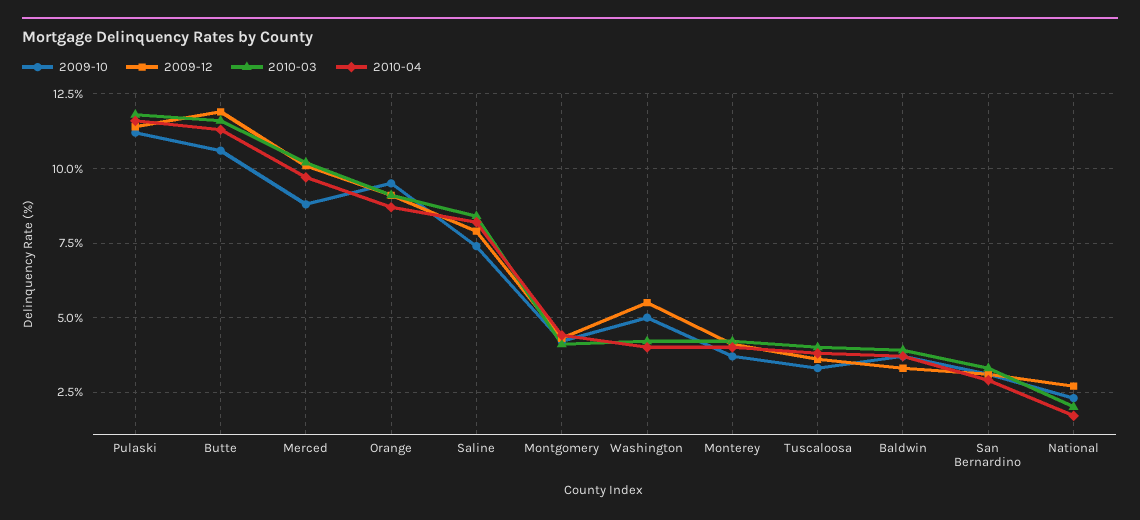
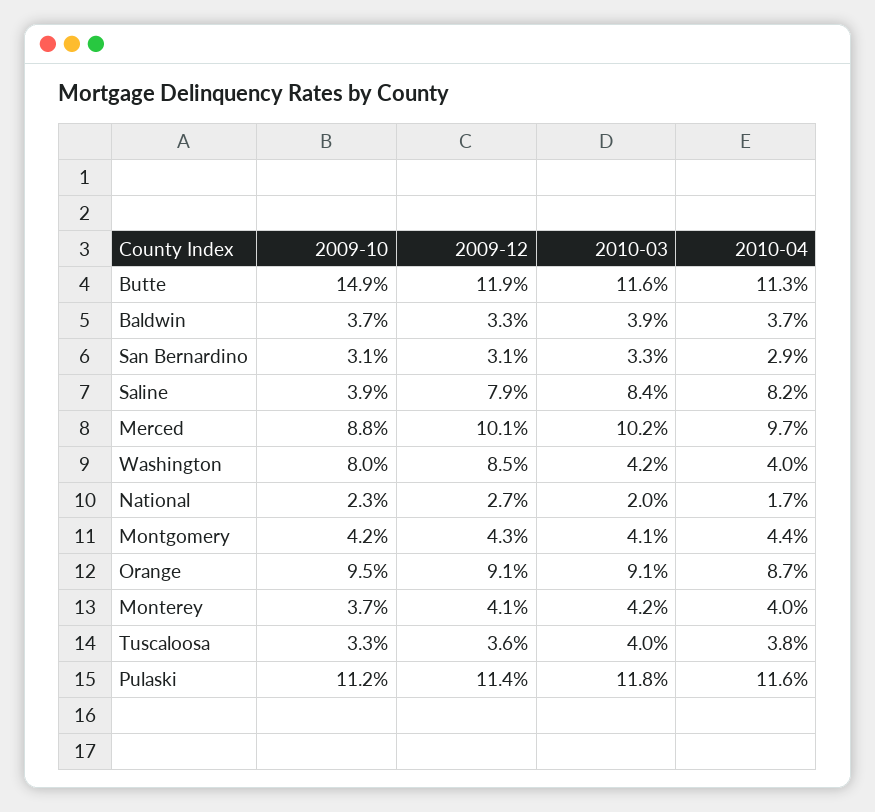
2009-10, Butte: 10.5 -> 14.9
2009-10, Saline: 7.5 -> 3.9
2009-10, Washington: 5 -> 8
2009-12, Washington: 5.5 -> 8.5

